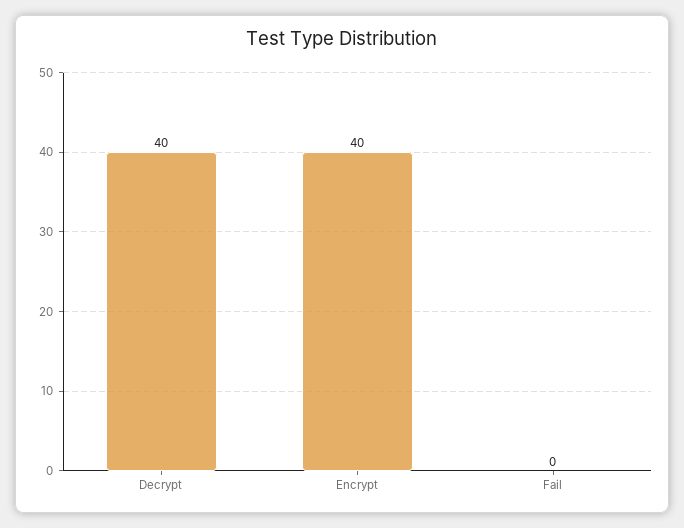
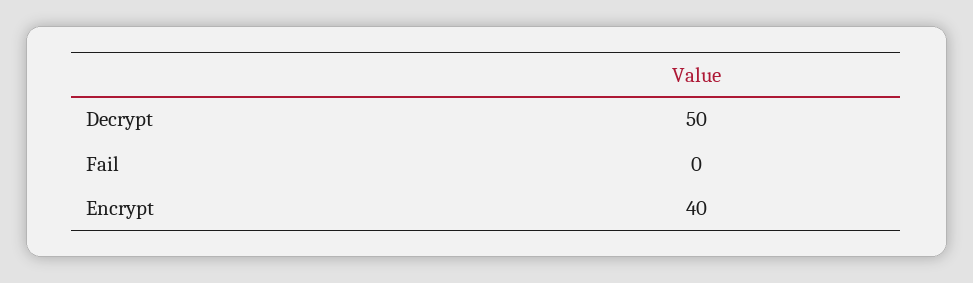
Decrypt: 40 -> 50

